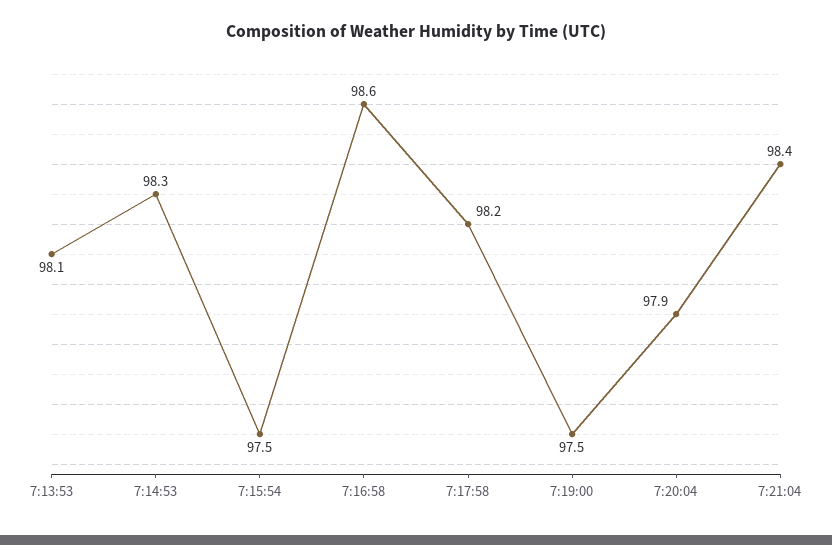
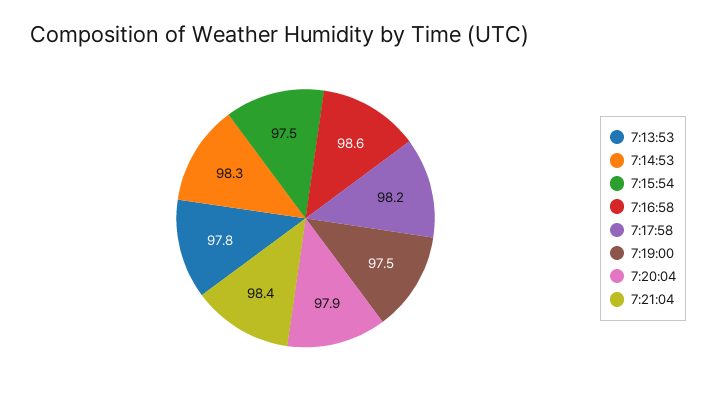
7:13:53: 98.1 -> 97.8

